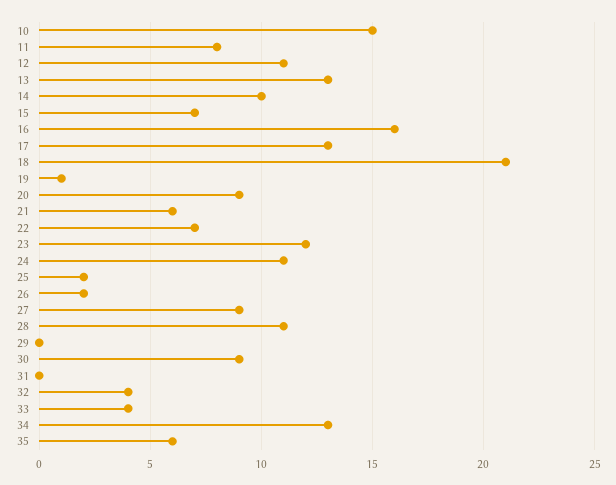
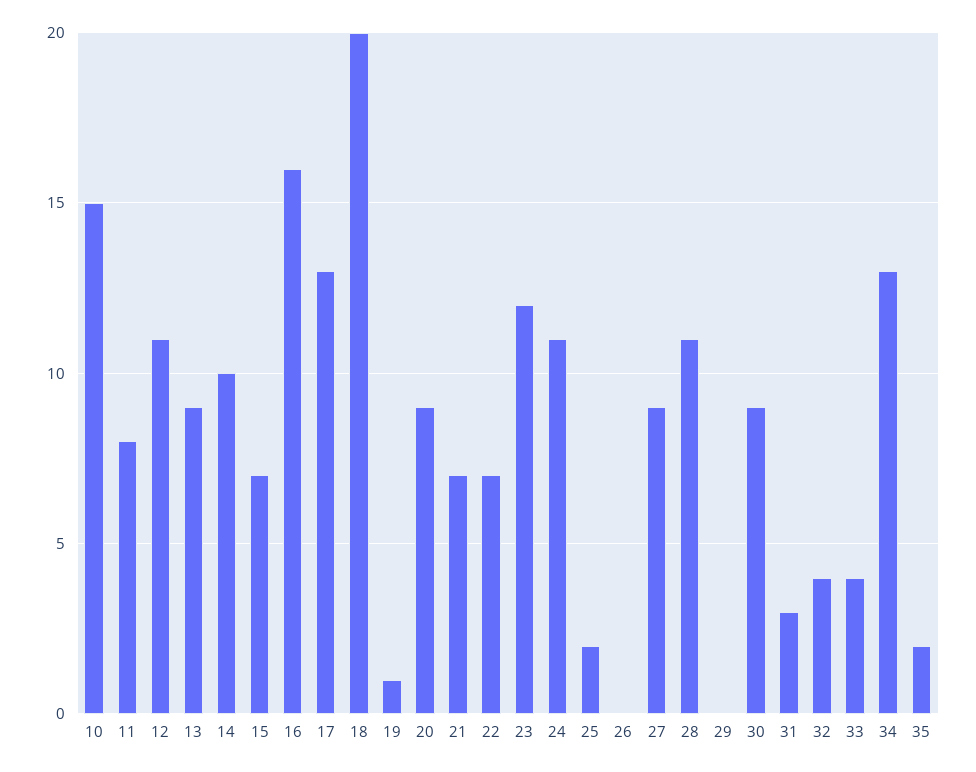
13: 13 -> 9
18: 21 -> 20
21: 6 -> 7
26: 2 -> 0
31: 0 -> 3
35: 6 -> 2

